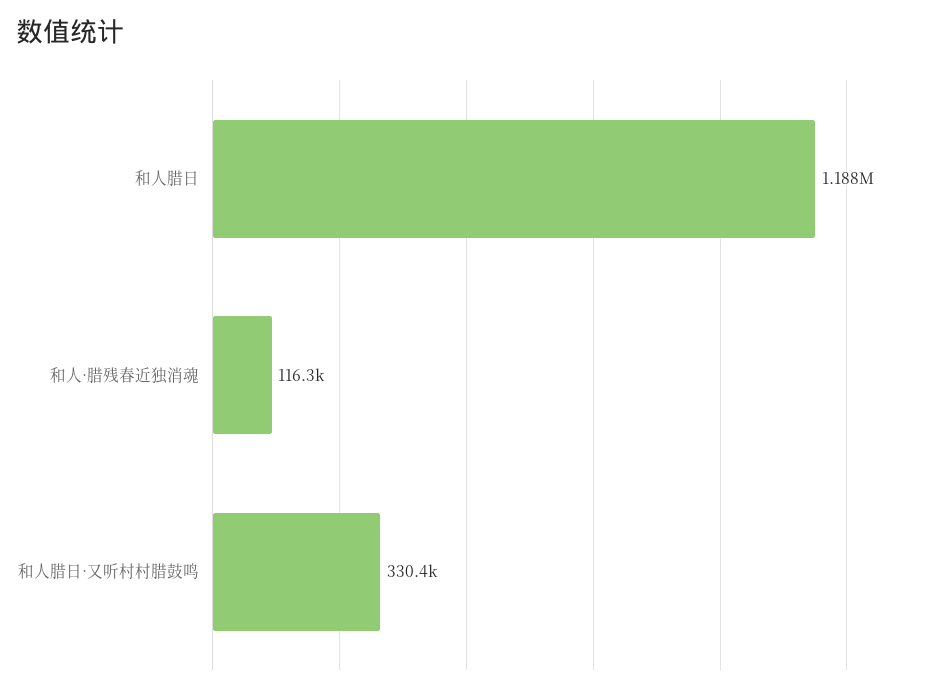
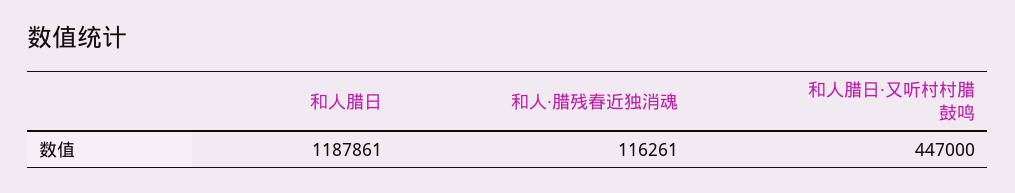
和人腊日·又听村村腊鼓鸣: 330400 -> 447000

